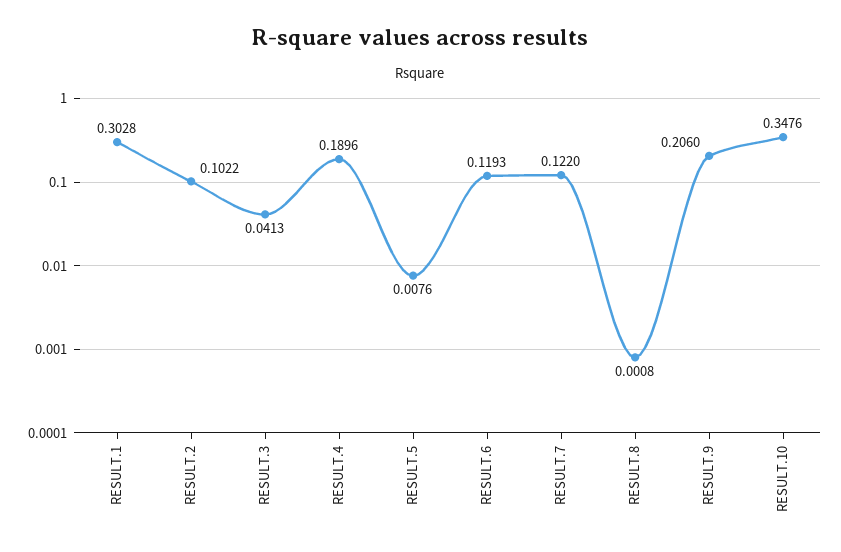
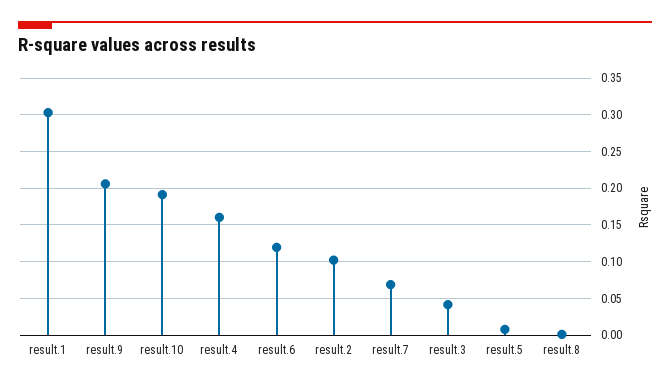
RESULT.4: 0.1896 -> 0.16
RESULT.7: 0.122 -> 0.07
RESULT.10: 0.3476 -> 0.19

